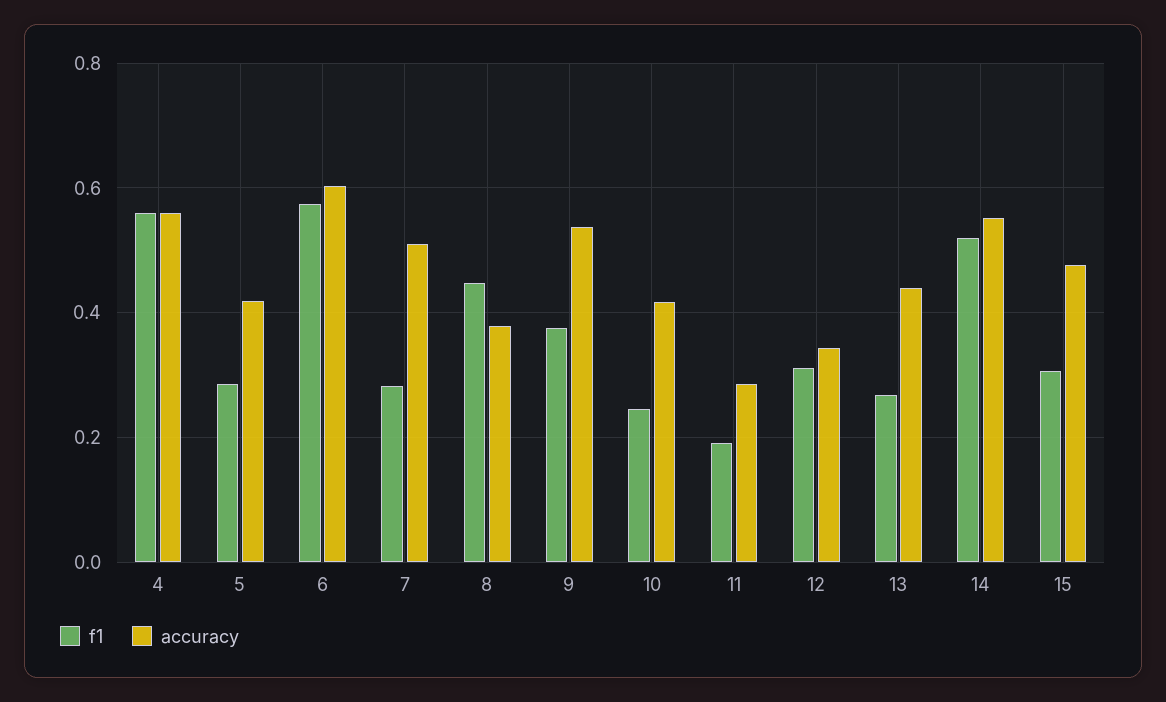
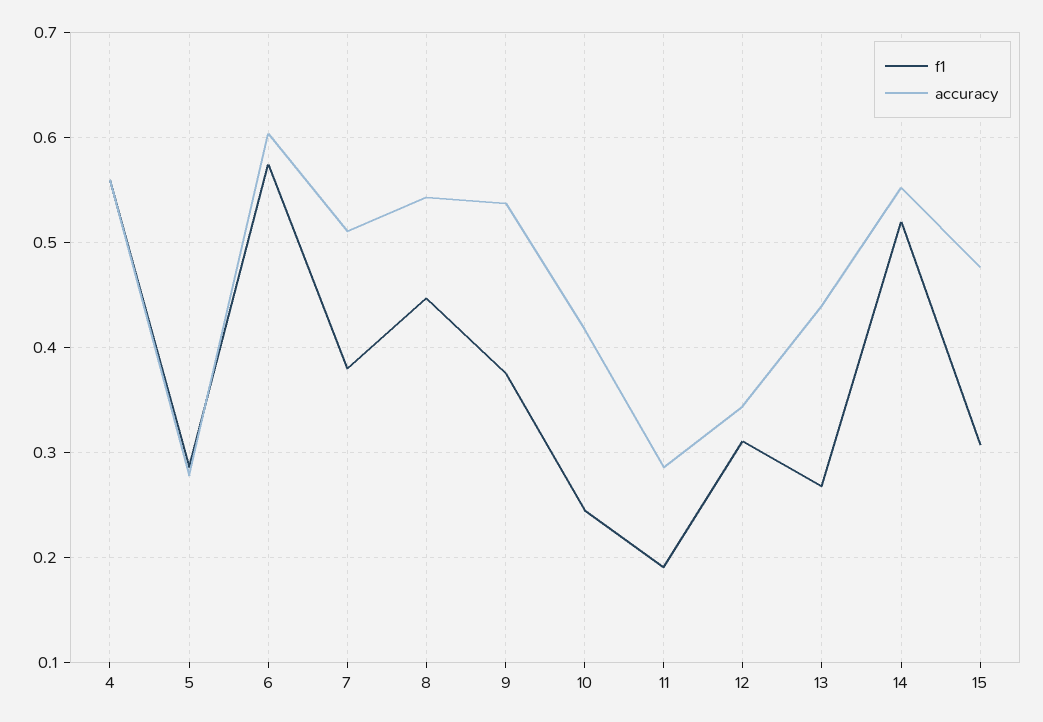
accuracy, 5: 0.42 -> 0.28
f1, 7: 0.28 -> 0.38
accuracy, 8: 0.38 -> 0.54

